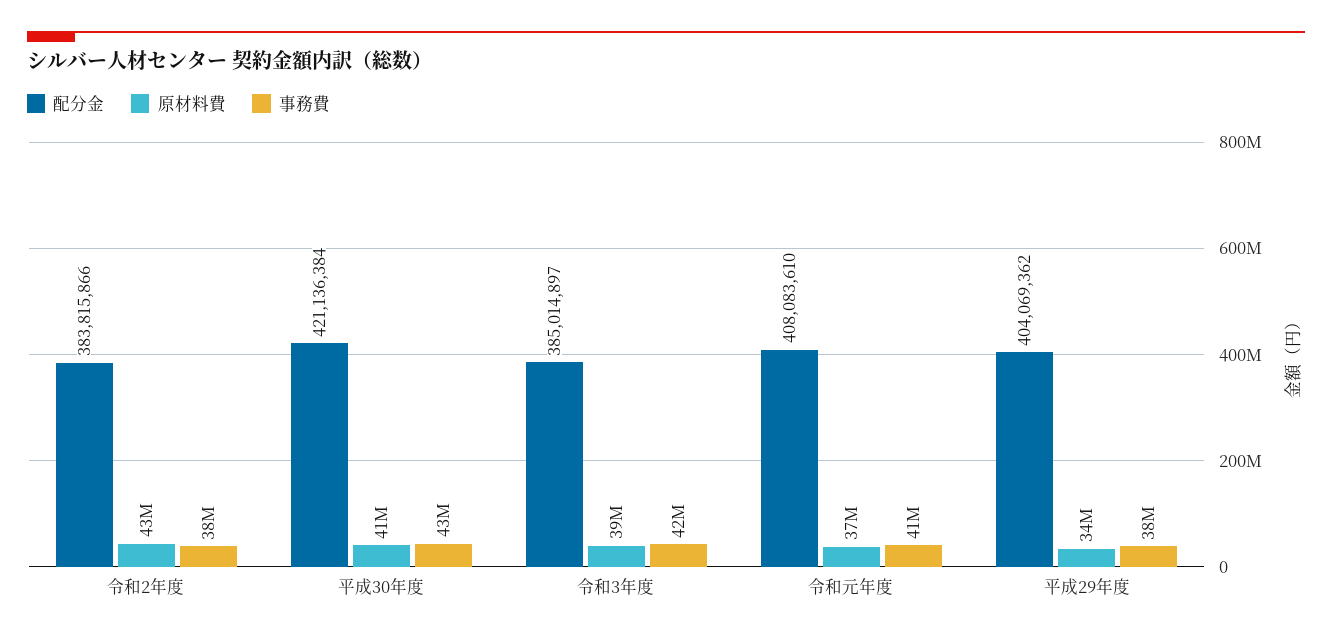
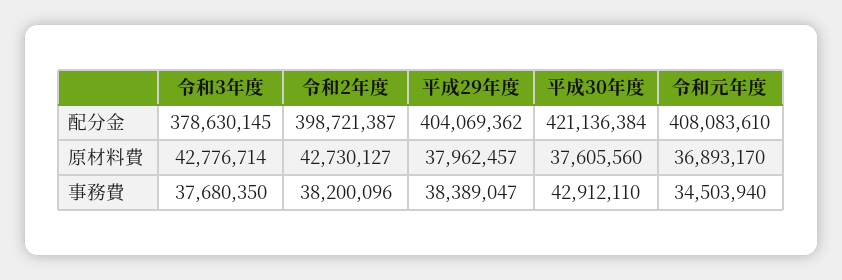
配分金, 令和2年度: 383815866 -> 398721387
原材料費, 平成30年度: 41000000 -> 37605560
配分金, 令和3年度: 385014897 -> 378630145
原材料費, 令和3年度: 39000000 -> 42776714
事務費, 令和3年度: 42000000 -> 37680350
事務費, 令和元年度: 41000000 -> 34503940
原材料費, 平成29年度: 34000000 -> 37962457

